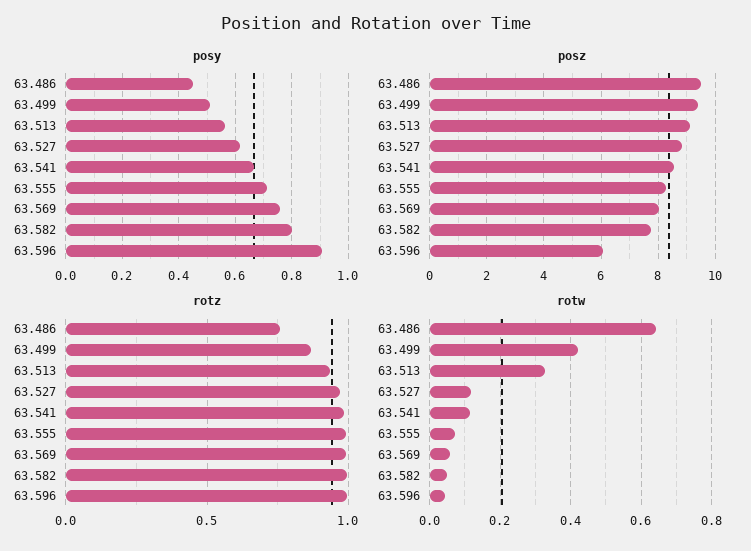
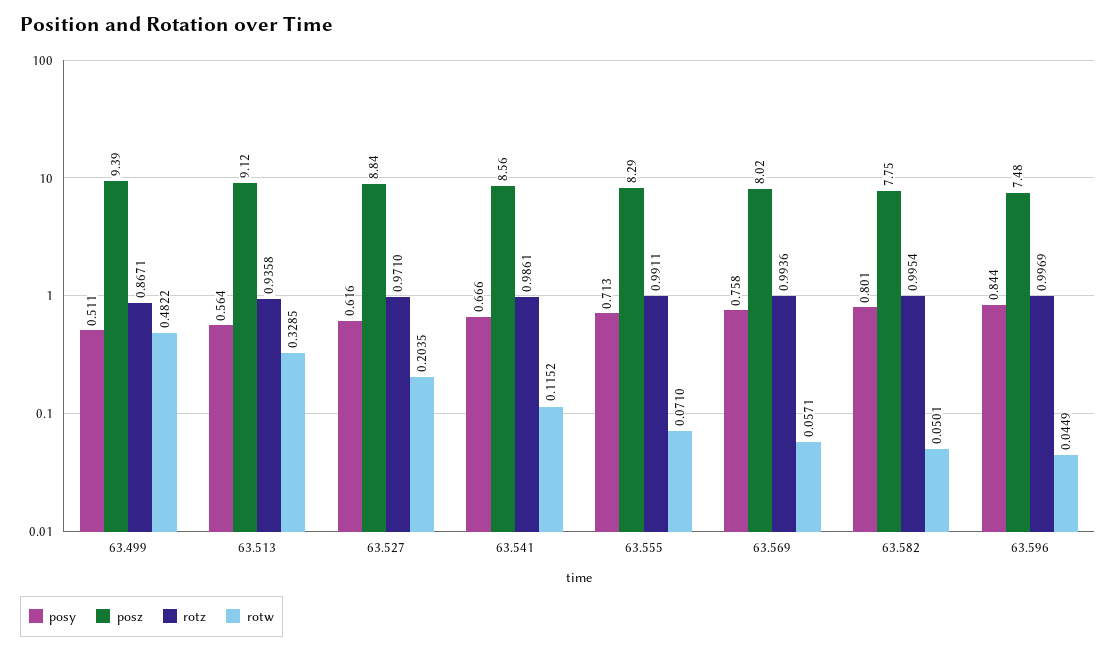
posy, 63.486: 0.45 -> none
posy, 63.596: 0.9 -> 0.844
posz, 63.486: 9.5 -> none
posz, 63.596: 6 -> 7.48
rotz, 63.486: 0.75 -> none
rotw, 63.486: 0.64 -> none
rotw, 63.499: 0.42 -> 0.4822
rotw, 63.527: 0.12 -> 0.2035

